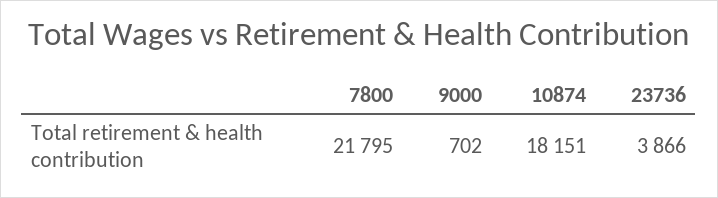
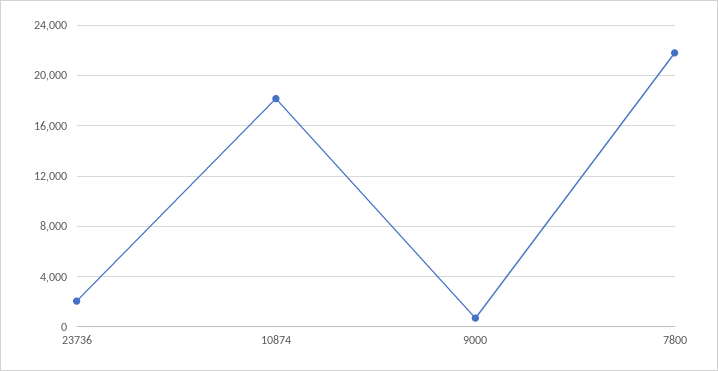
23736: 3866 -> 2000

